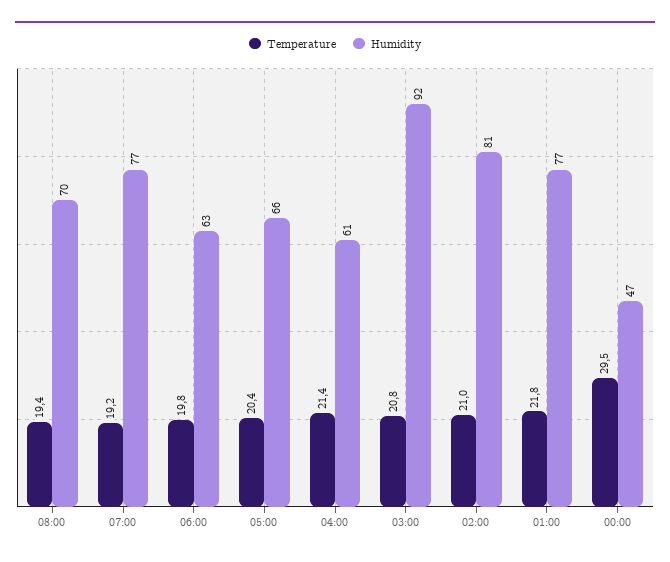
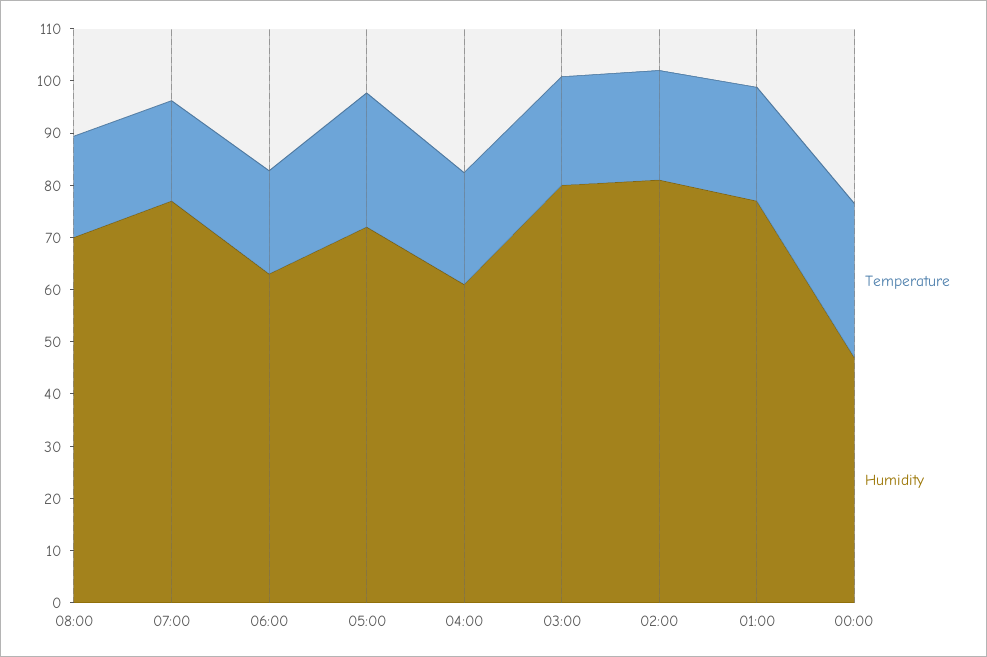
Temperature, 05:00: 20.4 -> 26
Humidity, 05:00: 66 -> 72
Humidity, 03:00: 92 -> 80

